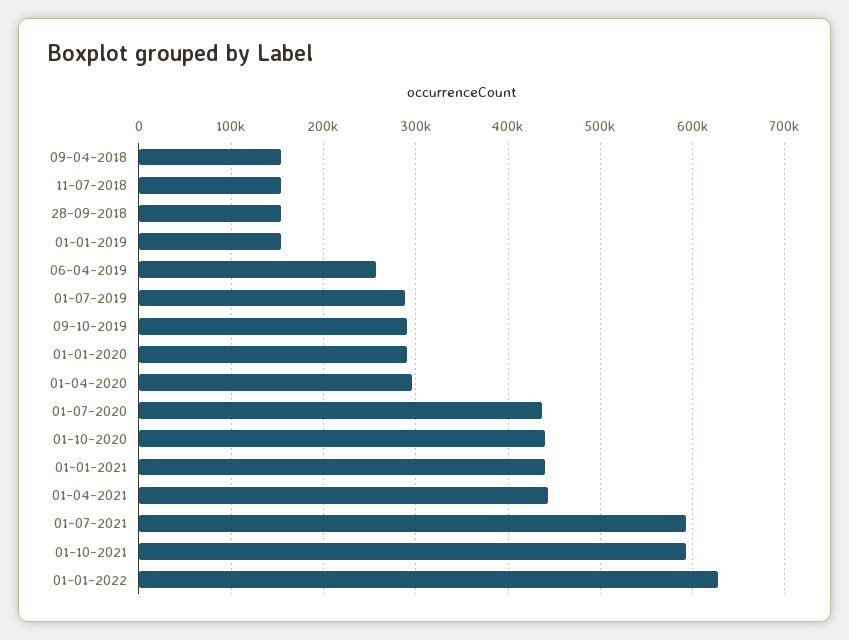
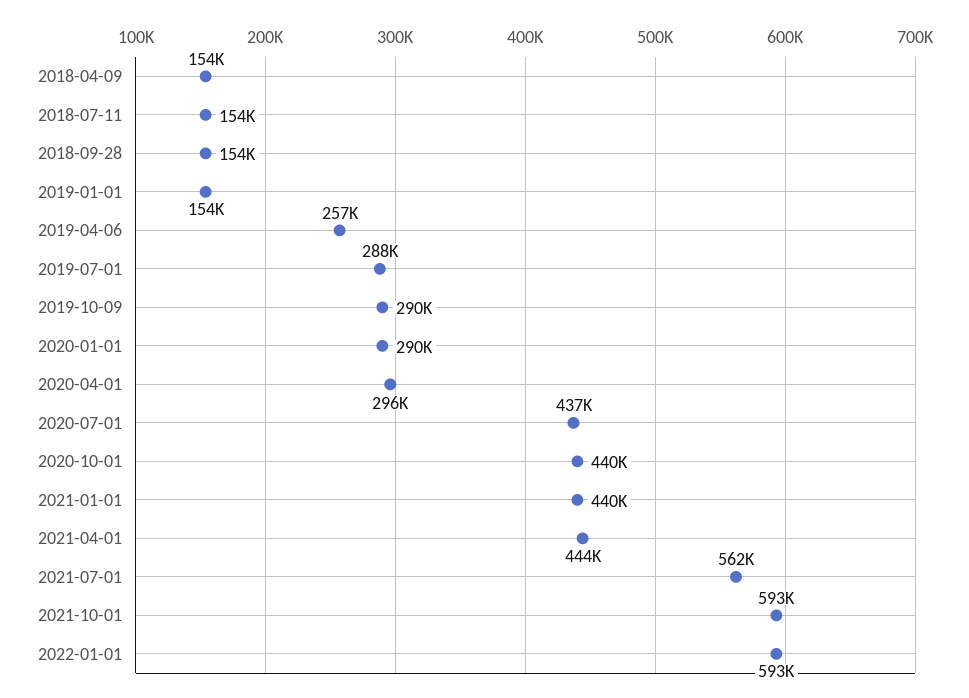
01-07-2021: 590000 -> 562000
01-01-2022: 630000 -> 593000

